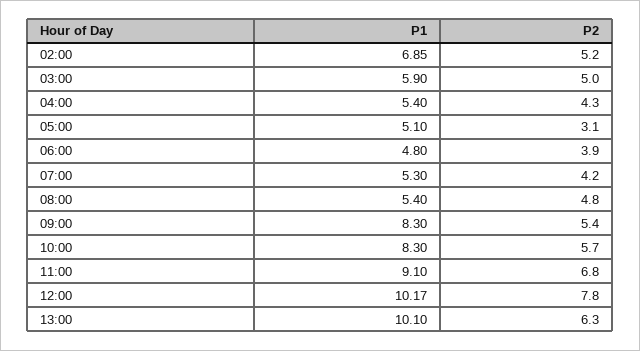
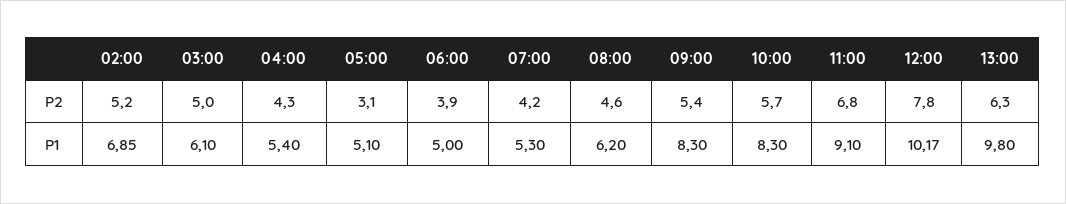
P1, 03:00: 5.9 -> 6.1
P1, 06:00: 4.8 -> 5
P1, 08:00: 5.4 -> 6.2
P2, 08:00: 4.8 -> 4.6
P1, 13:00: 10.1 -> 9.8

